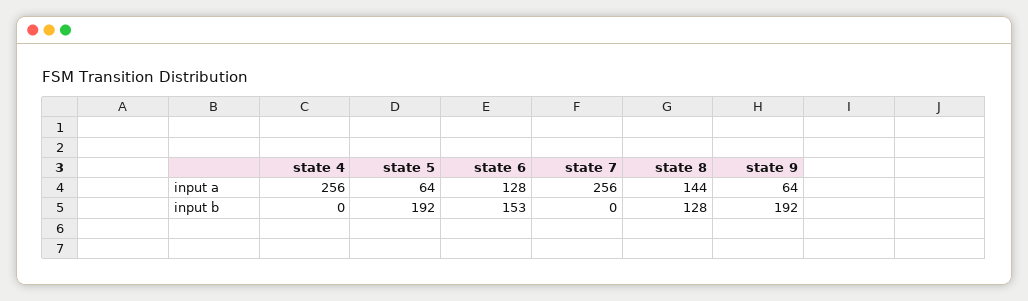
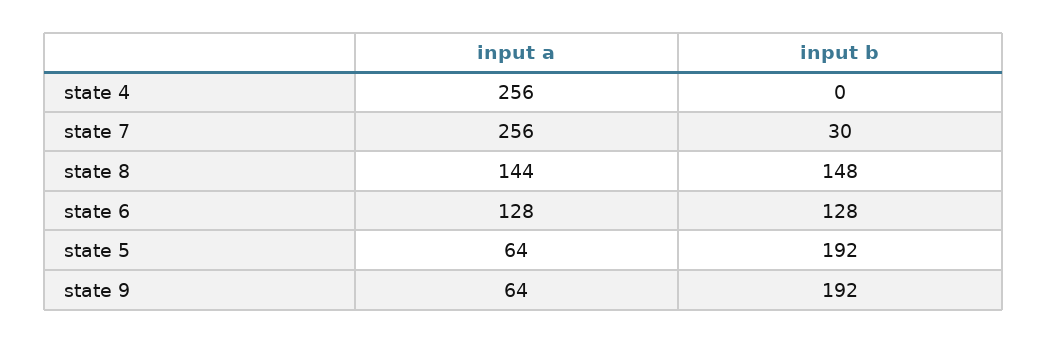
state 6, input b: 153 -> 128
state 7, input b: 0 -> 30
state 8, input b: 128 -> 148

